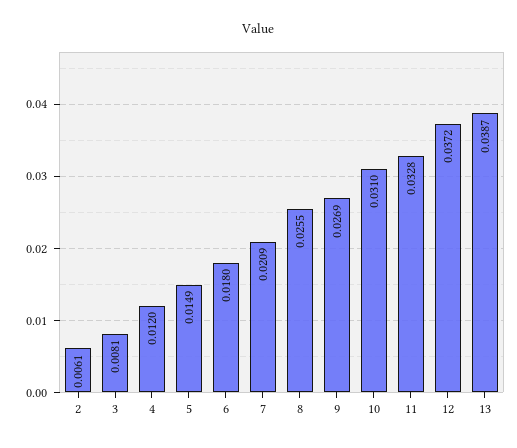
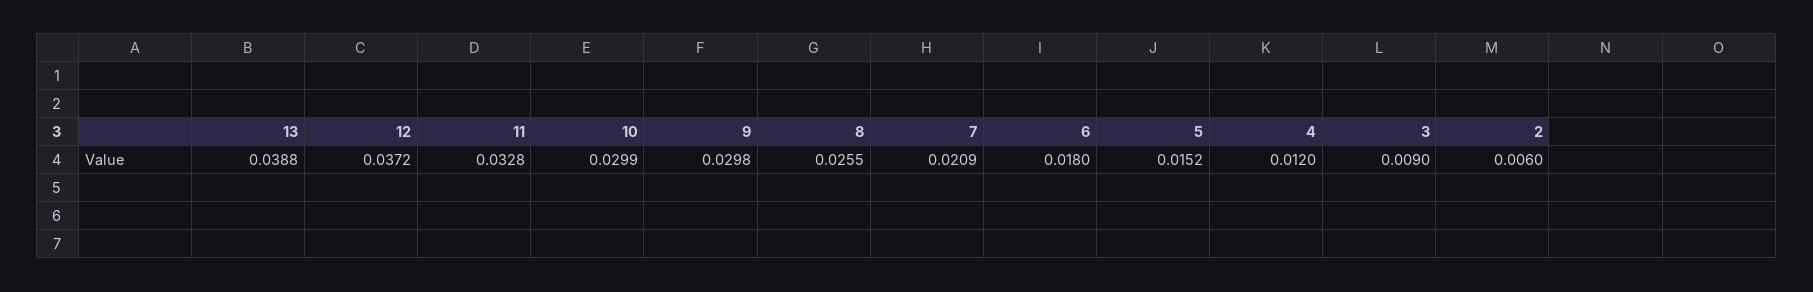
2: 0.0061 -> 0.006
3: 0.0081 -> 0.009
5: 0.0149 -> 0.0152
9: 0.0269 -> 0.0298
10: 0.031 -> 0.0299
13: 0.0387 -> 0.0388

